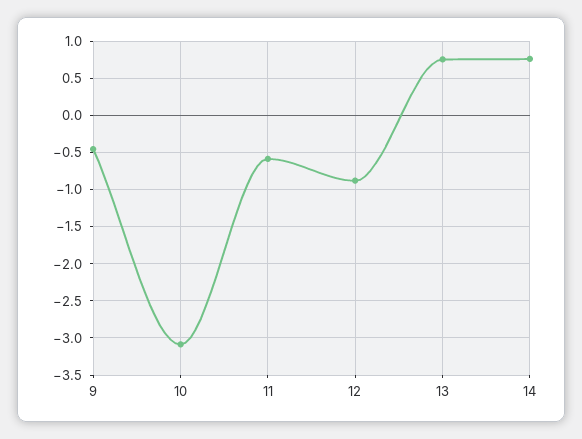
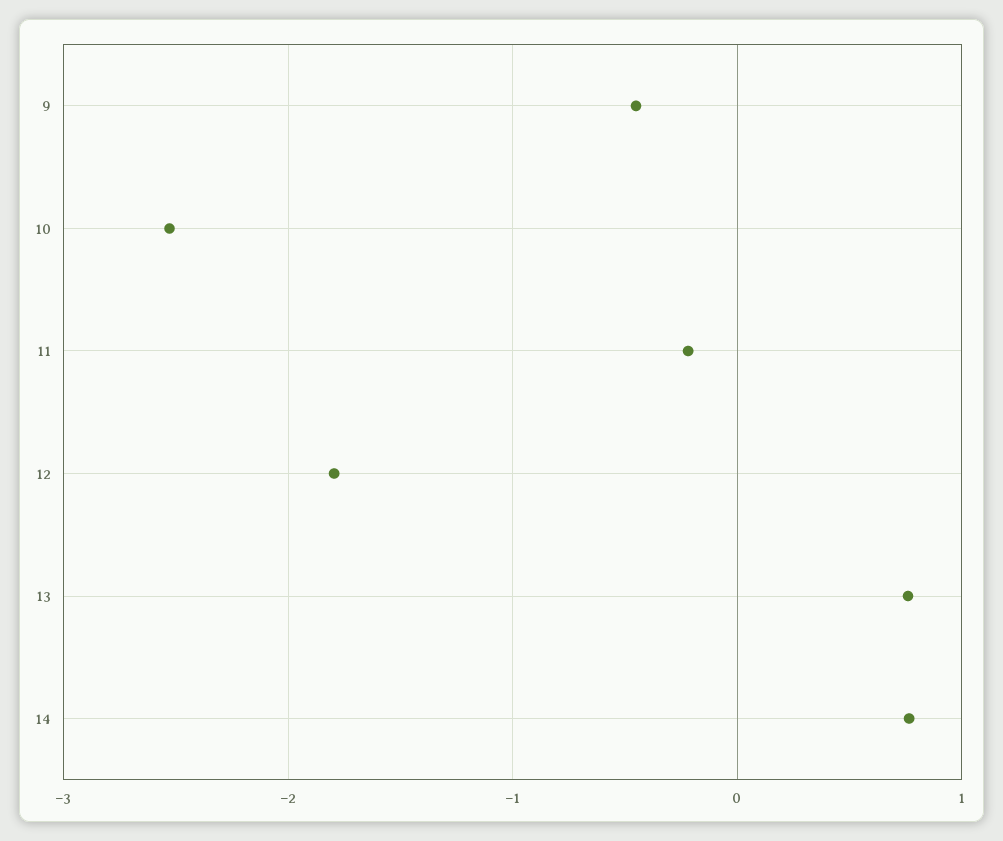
10: -3.1 -> -2.5
11: -0.6 -> -0.2
12: -0.9 -> -1.8

